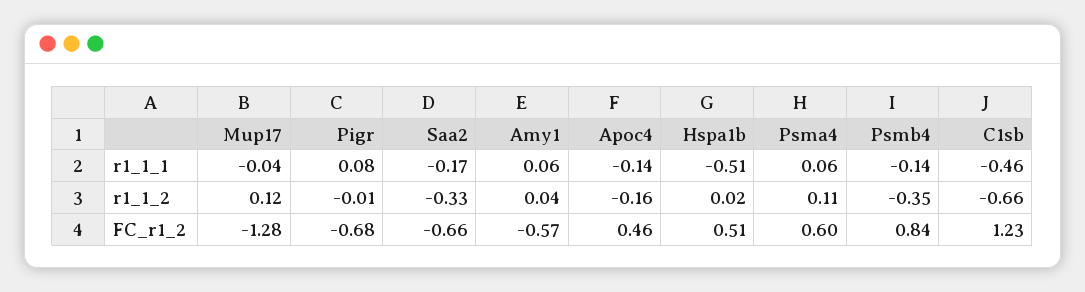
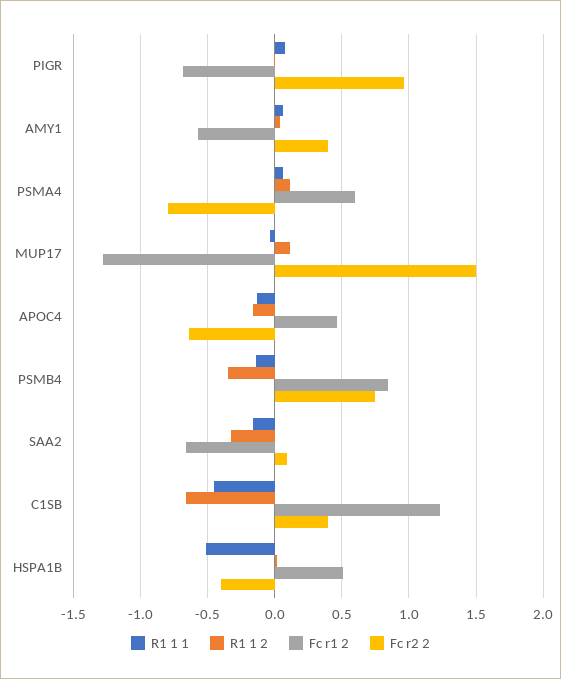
Fc r2 2, Pigr: none -> 0.95
Fc r2 2, Amy1: none -> 0.4
Fc r2 2, Psma4: none -> -0.8
Fc r2 2, Mup17: none -> 1.5
Fc r2 2, Apoc4: none -> -0.65
Fc r2 2, Psmb4: none -> 0.75
Fc r2 2, Saa2: none -> 0.1
Fc r2 2, C1sb: none -> 0.4
Fc r2 2, Hspa1b: none -> -0.4

